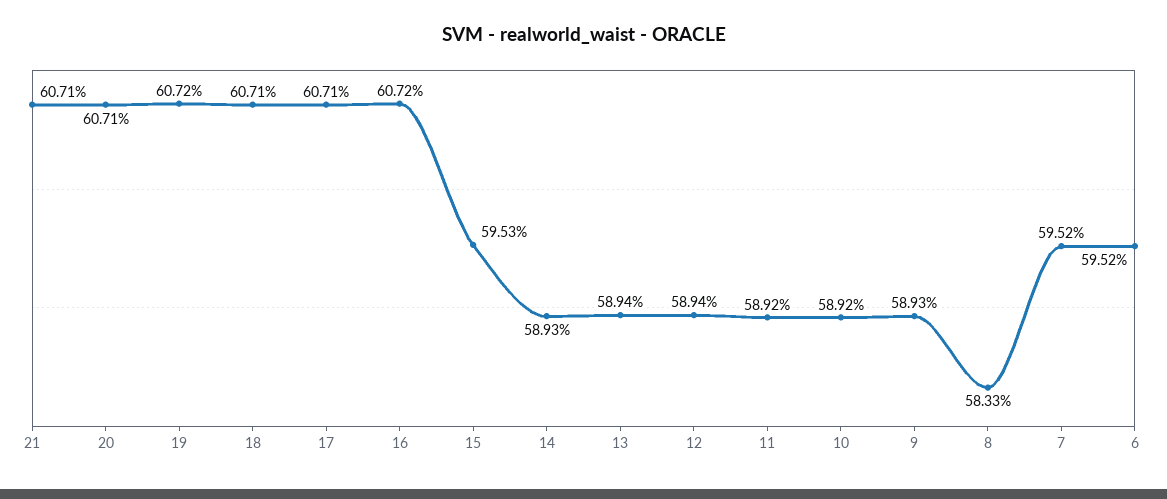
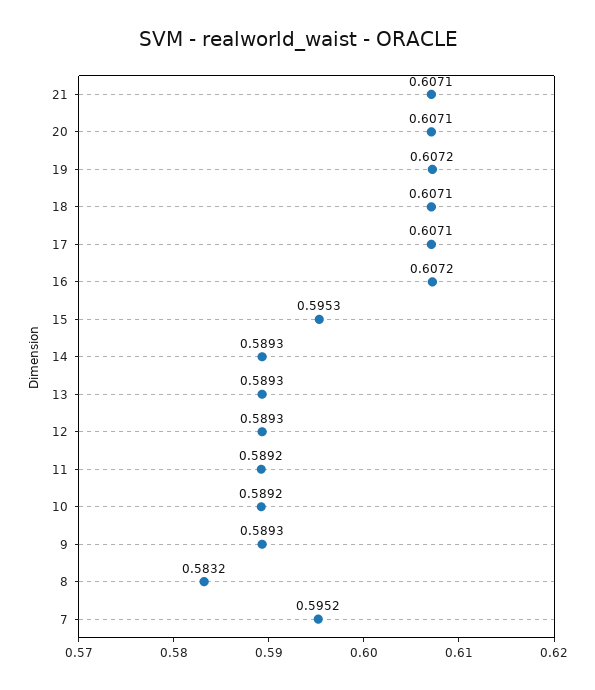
13: 0.5894 -> 0.5893
12: 0.5894 -> 0.5893
8: 0.5833 -> 0.5832
6: 0.5952 -> none

